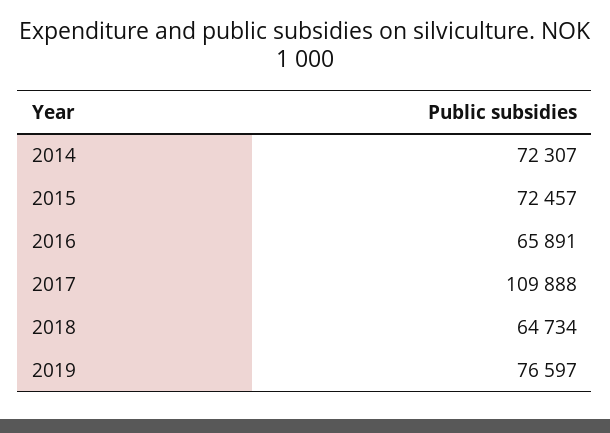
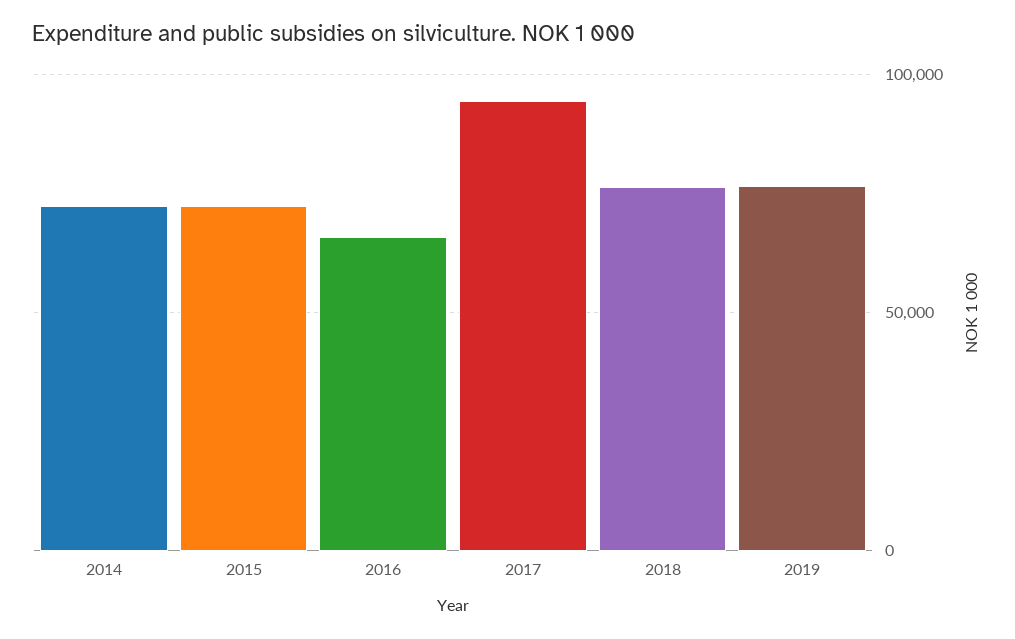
2017: 109888 -> 95000
2018: 64734 -> 75000

